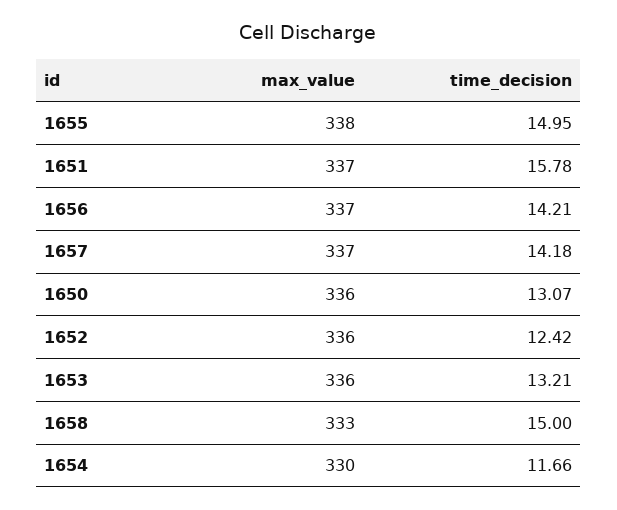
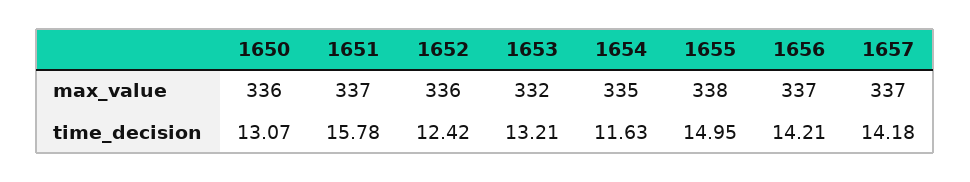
max_value, 1653: 336 -> 332
max_value, 1658: 333 -> none
time_decision, 1658: 15 -> none
max_value, 1654: 330 -> 335
time_decision, 1654: 11.66 -> 11.63

